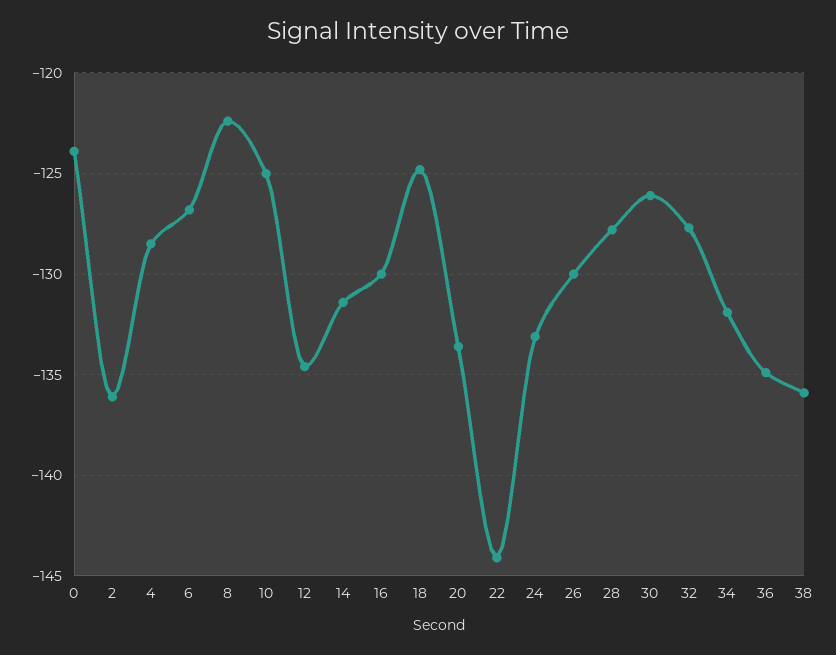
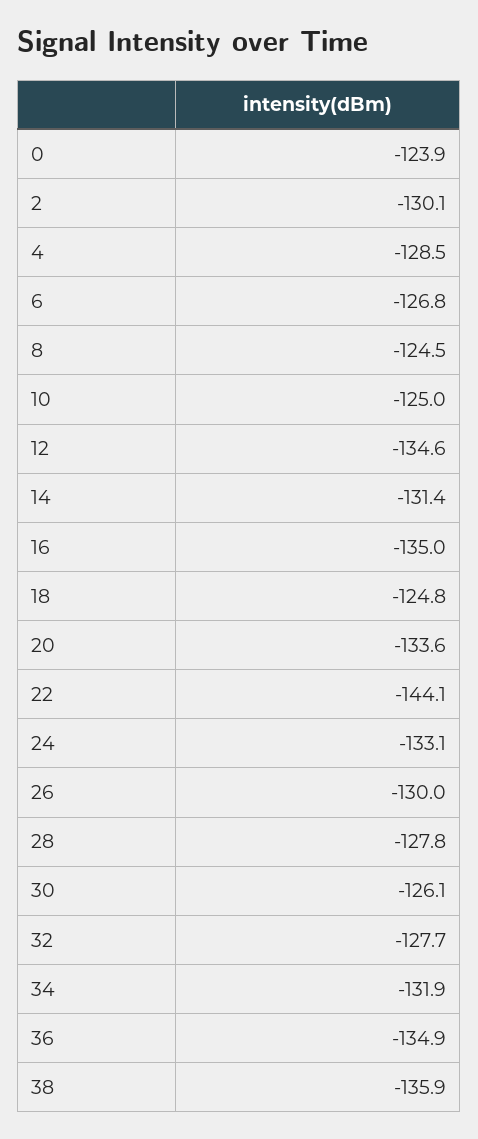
2: -136 -> -130.1
8: -122.5 -> -124.5
16: -130 -> -135

